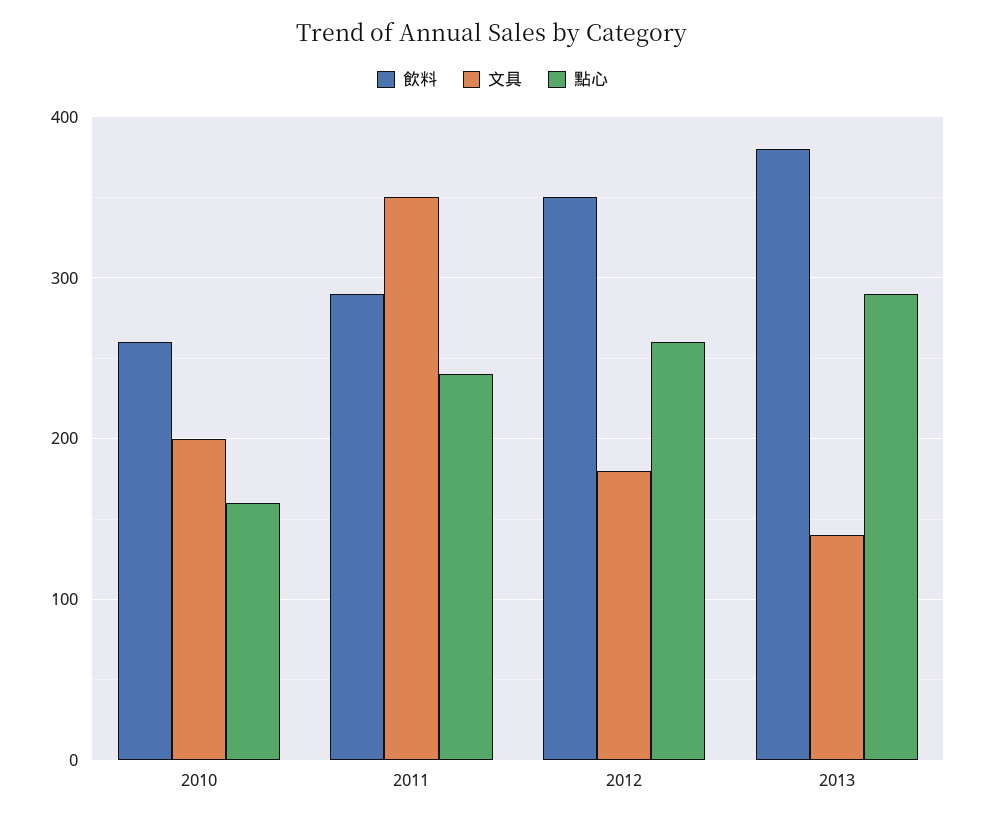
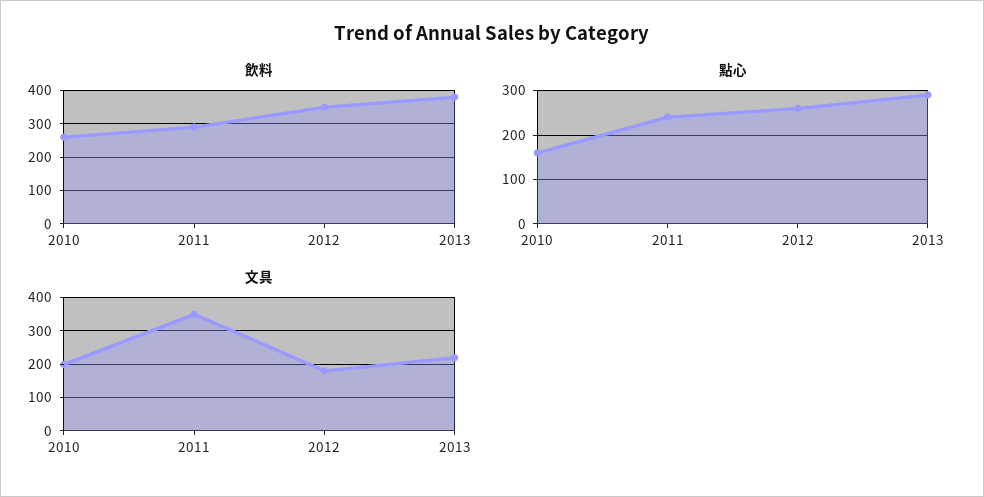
文具, 2013: 140 -> 220

